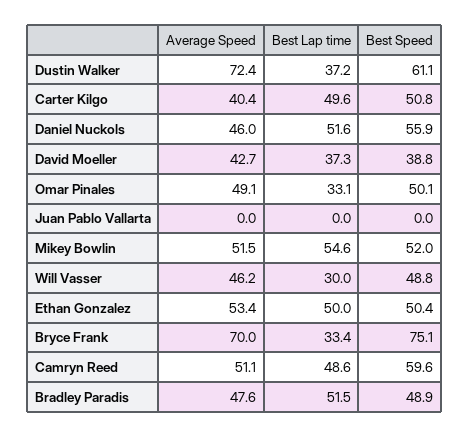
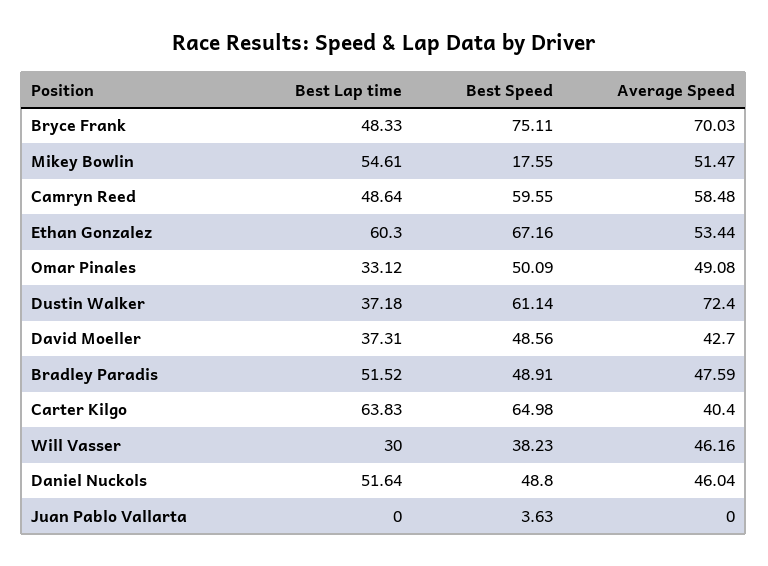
Best Lap time, Carter Kilgo: 49.6 -> 63.83
Best Speed, Carter Kilgo: 50.8 -> 64.98
Best Speed, Daniel Nuckols: 55.9 -> 48.8
Best Speed, David Moeller: 38.8 -> 48.56
Best Speed, Juan Pablo Vallarta: 0 -> 3.63
Best Speed, Mikey Bowlin: 52 -> 17.55
Best Speed, Will Vasser: 48.8 -> 38.23
Best Lap time, Ethan Gonzalez: 50 -> 60.3
Best Speed, Ethan Gonzalez: 50.4 -> 67.16
Best Lap time, Bryce Frank: 33.4 -> 48.33
Average Speed, Camryn Reed: 51.1 -> 58.48

